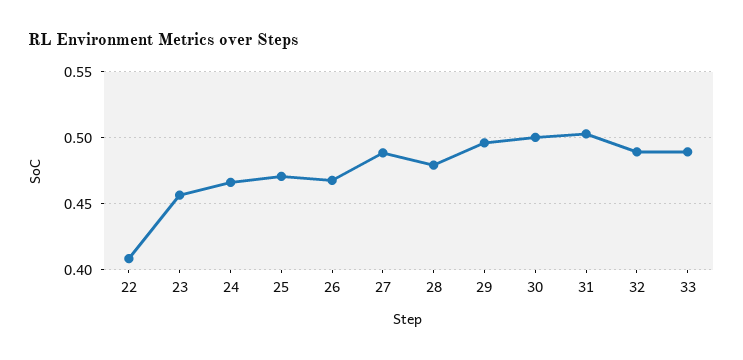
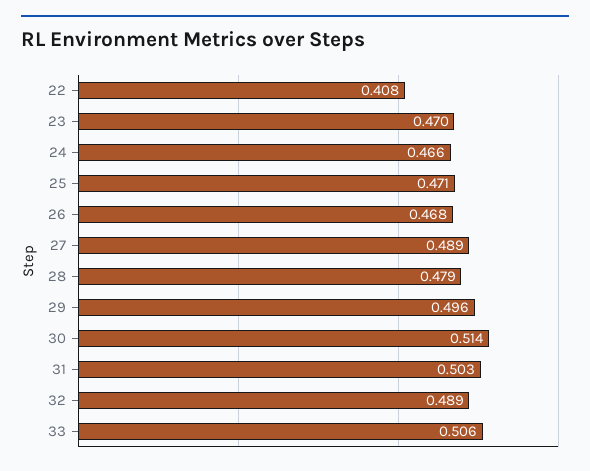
23: 0.455 -> 0.47
30: 0.5 -> 0.514
33: 0.49 -> 0.506

